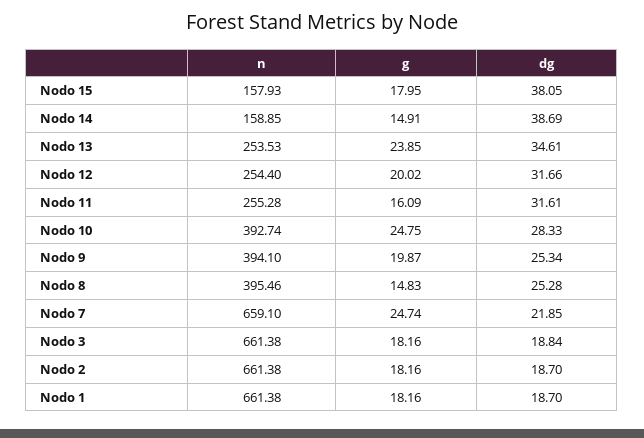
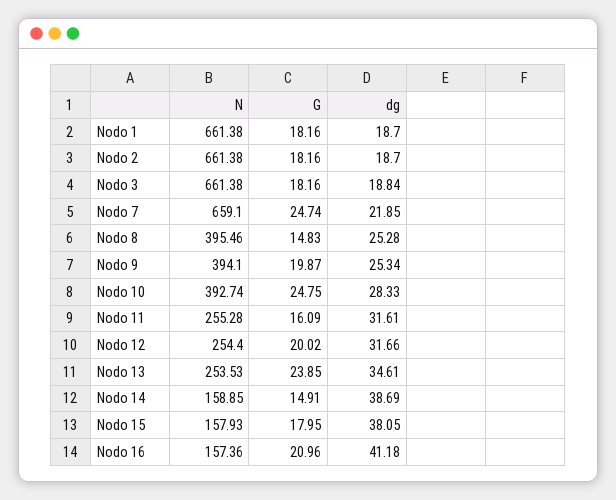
n, Nodo 16: none -> 157.36
g, Nodo 16: none -> 20.96
dg, Nodo 16: none -> 41.18

